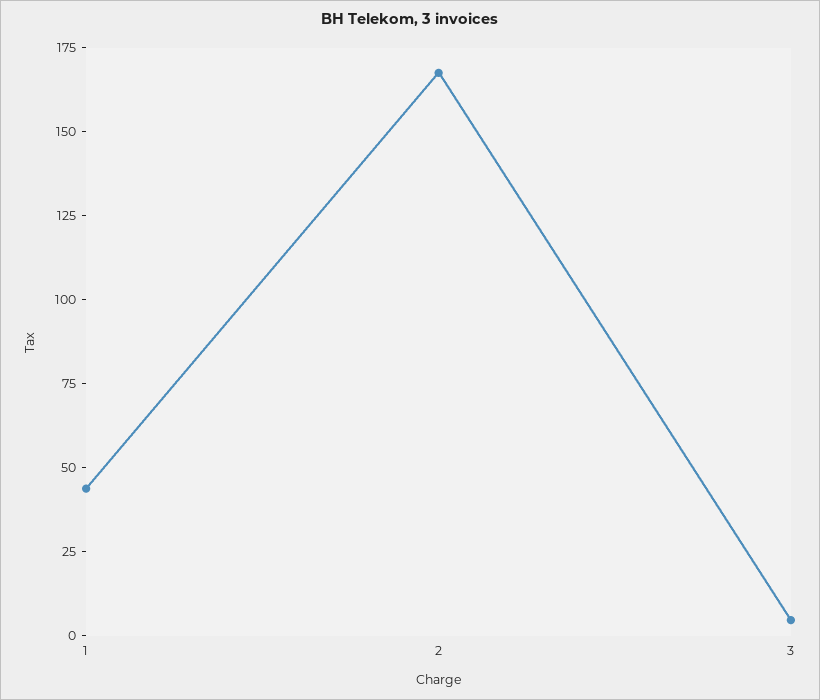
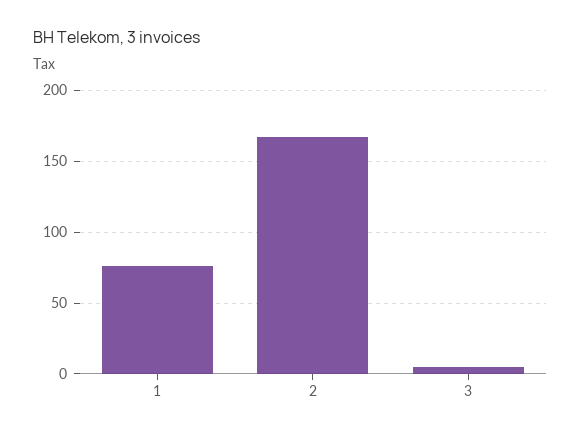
1: 45 -> 75

